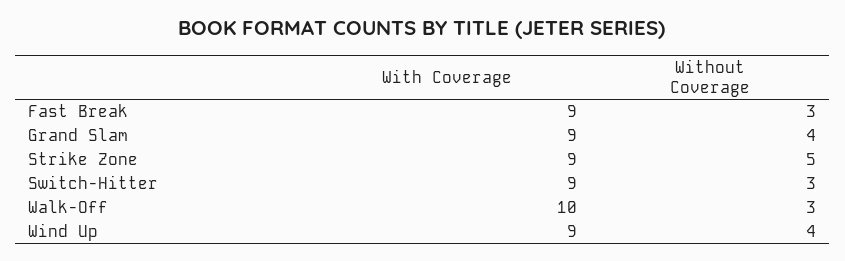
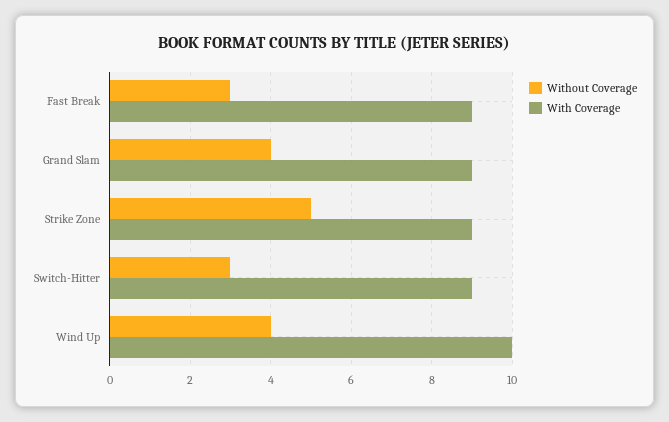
With Coverage, Walk-Off: 10 -> none
Without Coverage, Walk-Off: 3 -> none
With Coverage, Wind Up: 9 -> 10

